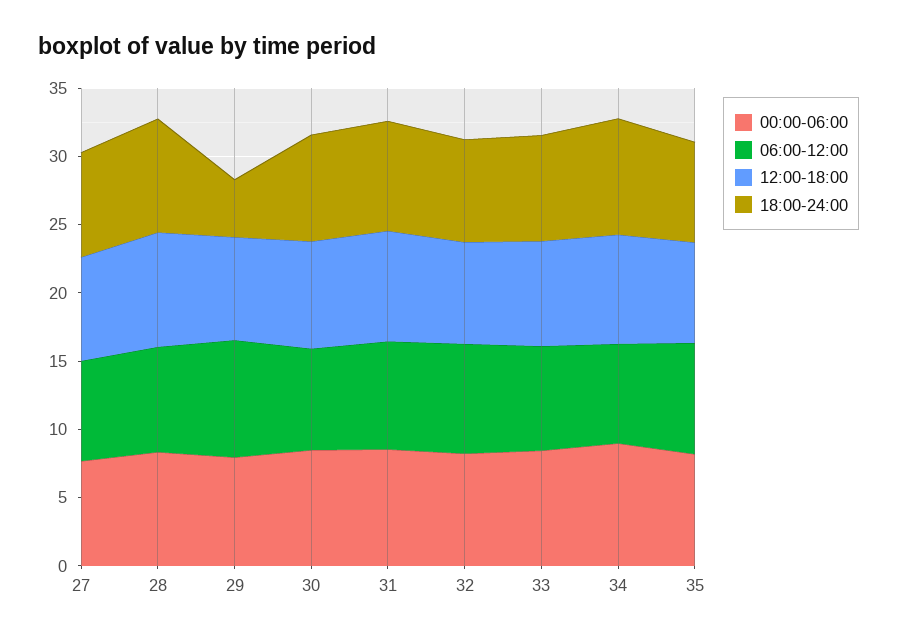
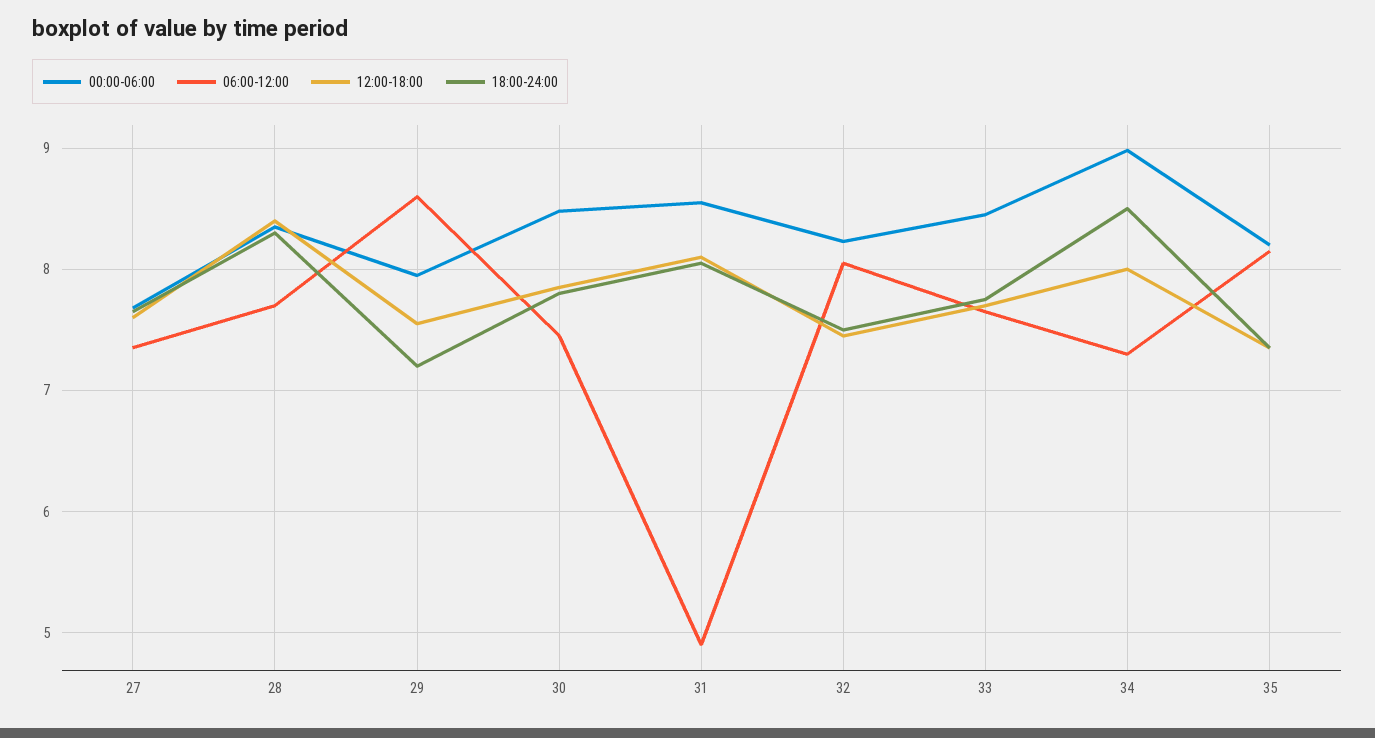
18:00-24:00, 29: 4 -> 7.2
06:00-12:00, 31: 8 -> 4.9

